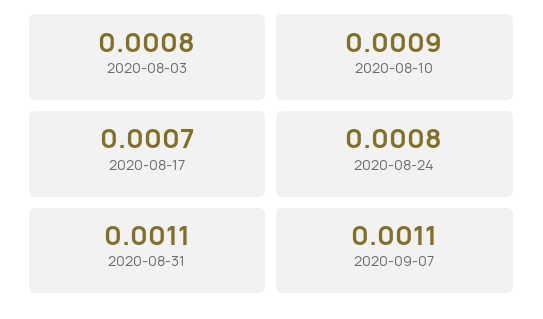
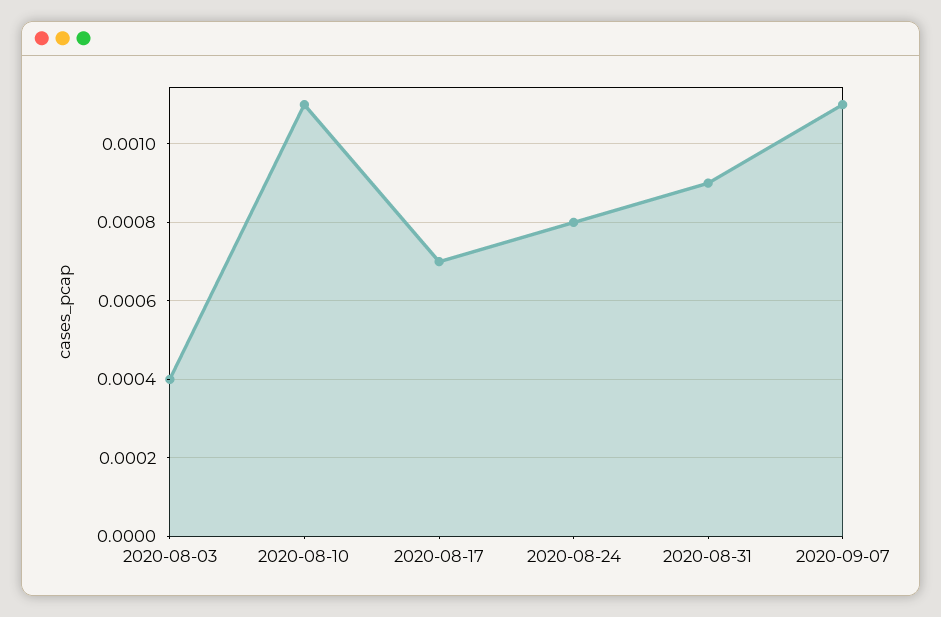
2020-08-03: 0.0008 -> 0.0004
2020-08-10: 0.0009 -> 0.0011
2020-08-31: 0.0011 -> 0.0009

